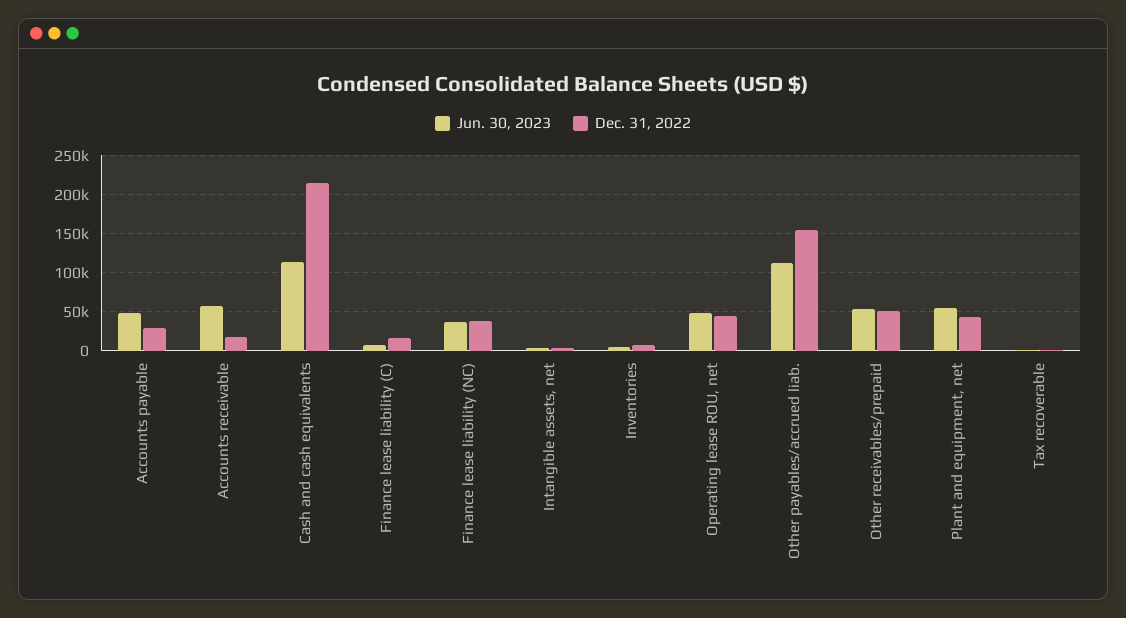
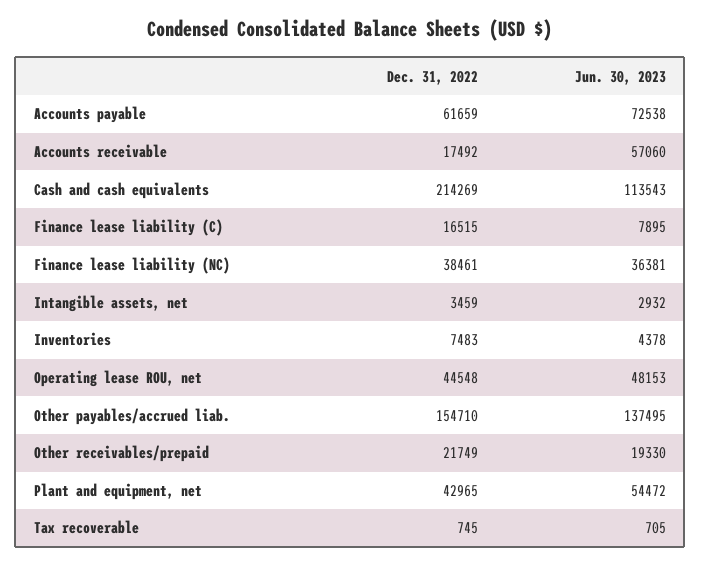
Jun. 30, 2023, Accounts payable: 50000 -> 72538
Dec. 31, 2022, Accounts payable: 30000 -> 61659
Jun. 30, 2023, Other payables/accrued liab.: 110000 -> 137495
Jun. 30, 2023, Other receivables/prepaid: 50000 -> 19330
Dec. 31, 2022, Other receivables/prepaid: 50000 -> 21749

